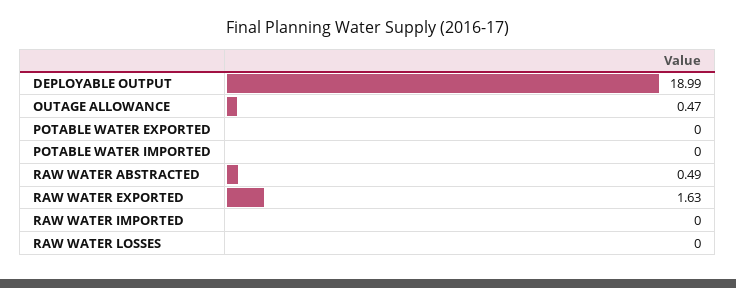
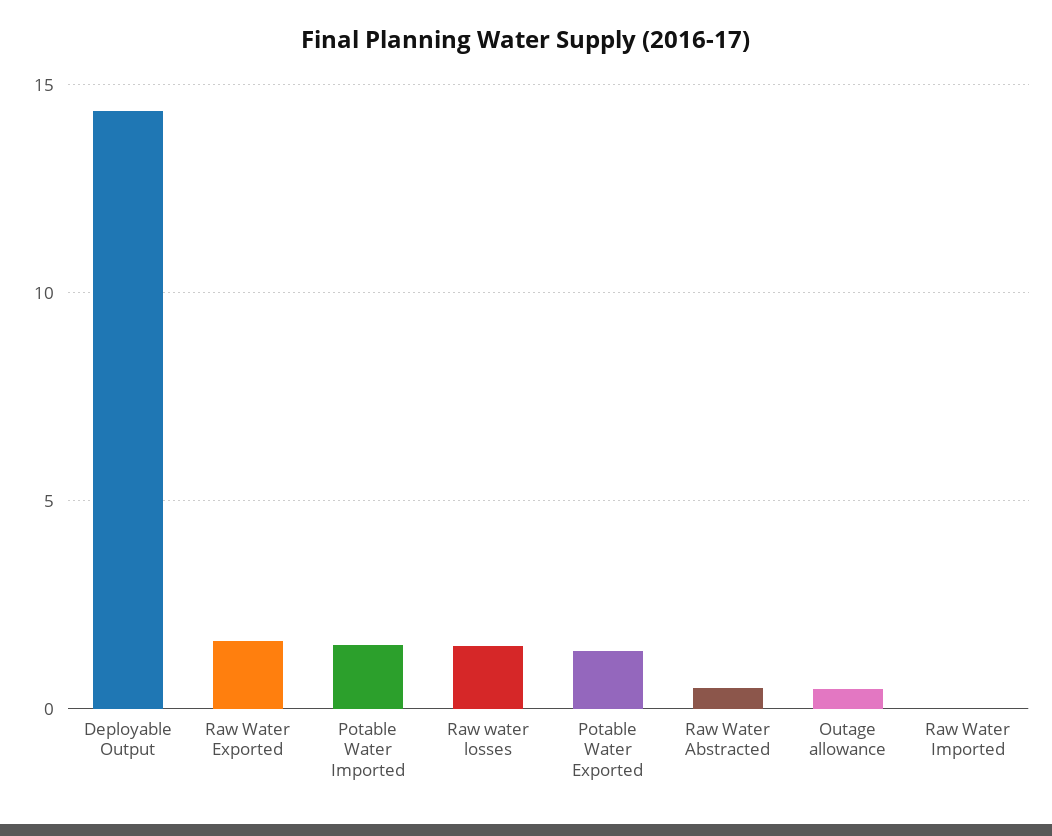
DEPLOYABLE OUTPUT: 18.99 -> 14.5
POTABLE WATER EXPORTED: 0 -> 1.5
POTABLE WATER IMPORTED: 0 -> 1.5
RAW WATER LOSSES: 0 -> 1.5

